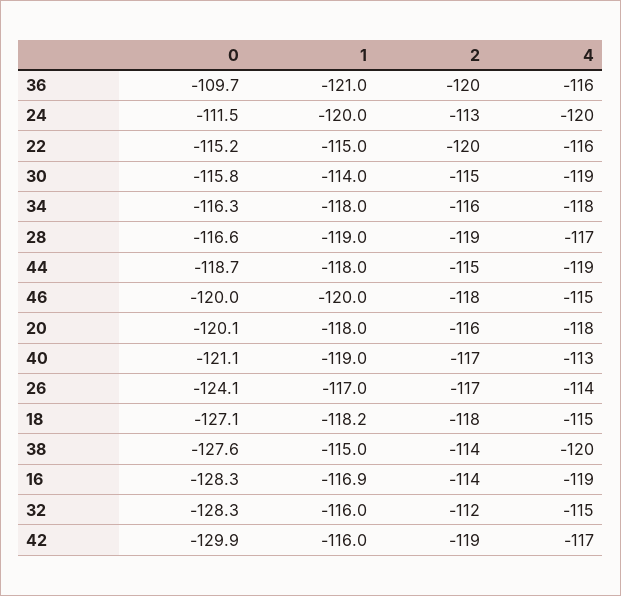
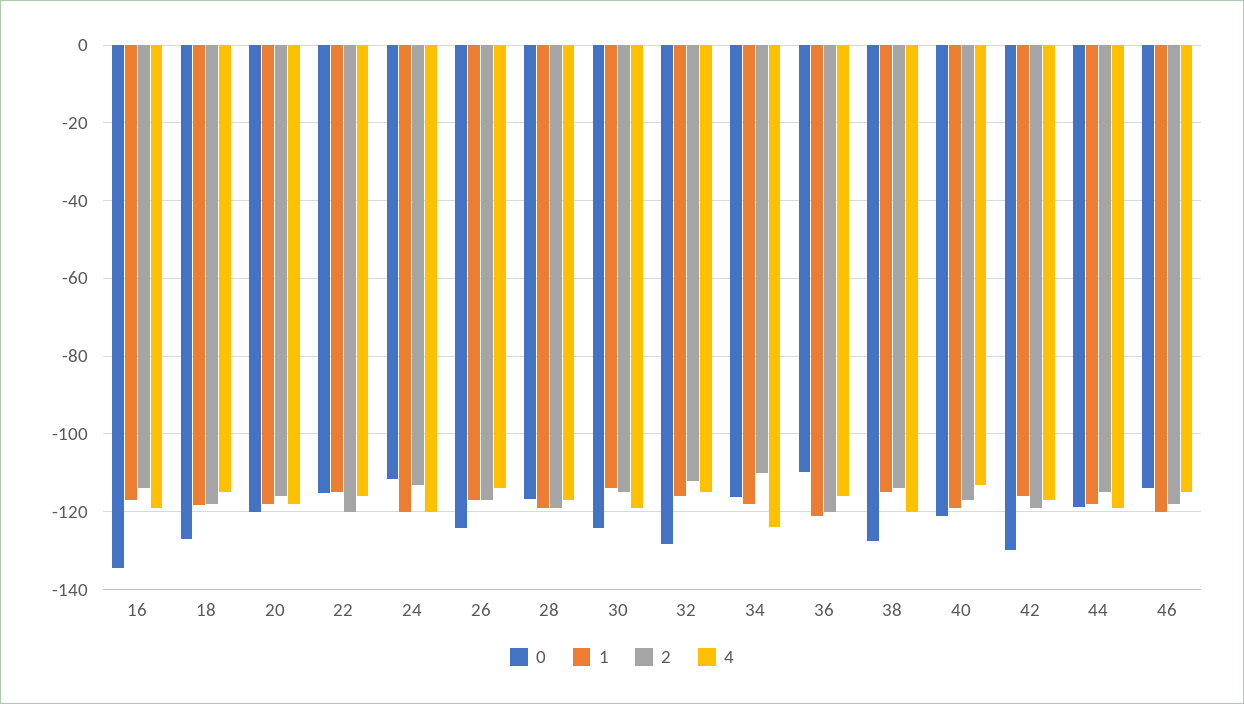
0, 30: -115.8 -> -124
2, 34: -116 -> -110
4, 34: -118 -> -124
0, 46: -120 -> -114
0, 16: -128.3 -> -134

